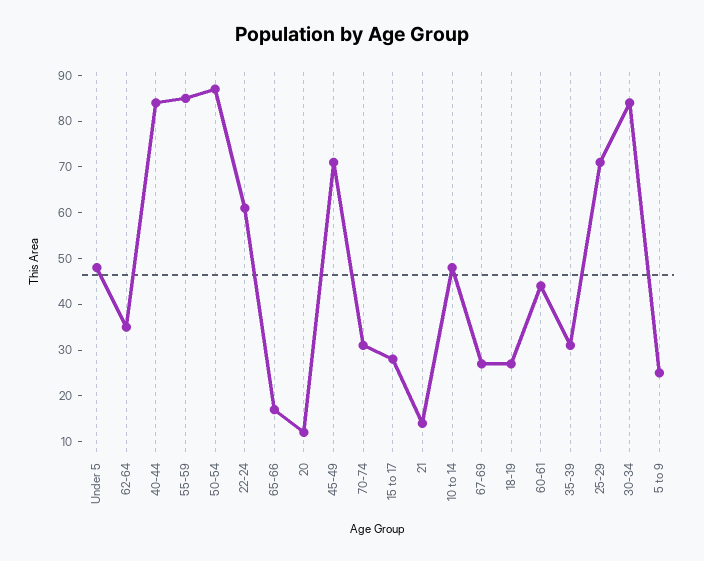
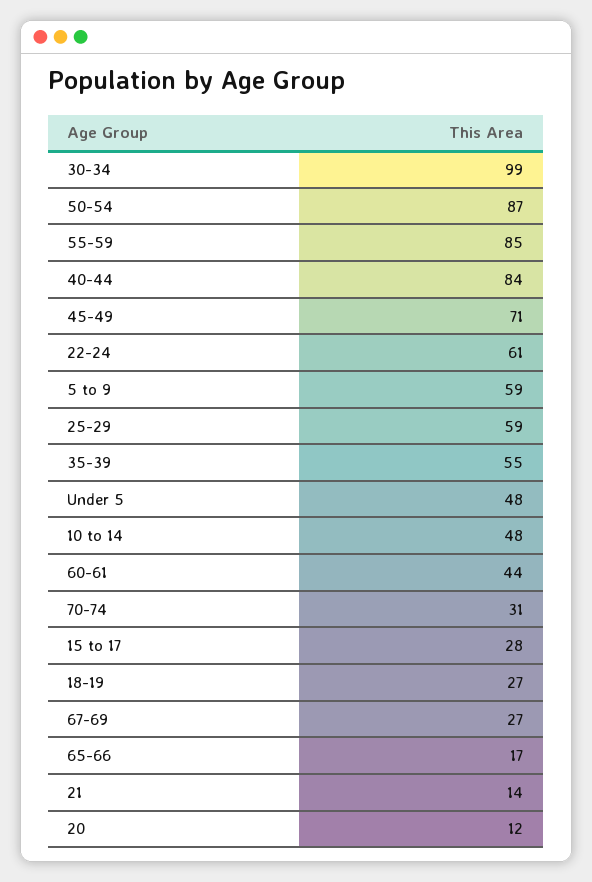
62-64: 35 -> none
35-39: 30 -> 55
25-29: 70 -> 59
30-34: 85 -> 99
5 to 9: 25 -> 59

